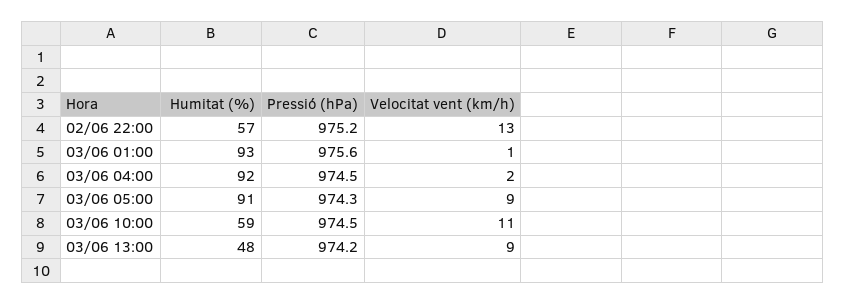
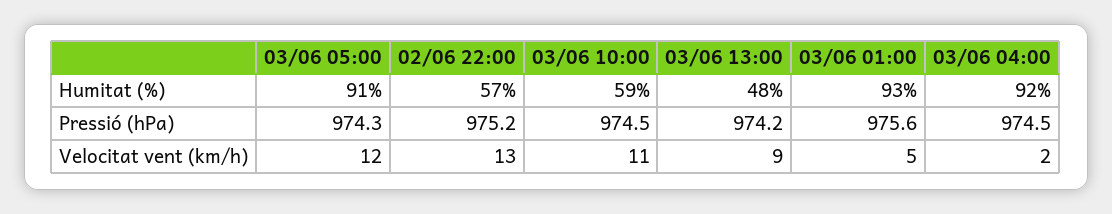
Velocitat vent (km/h), 03/06 01:00: 1 -> 5
Velocitat vent (km/h), 03/06 05:00: 9 -> 12

